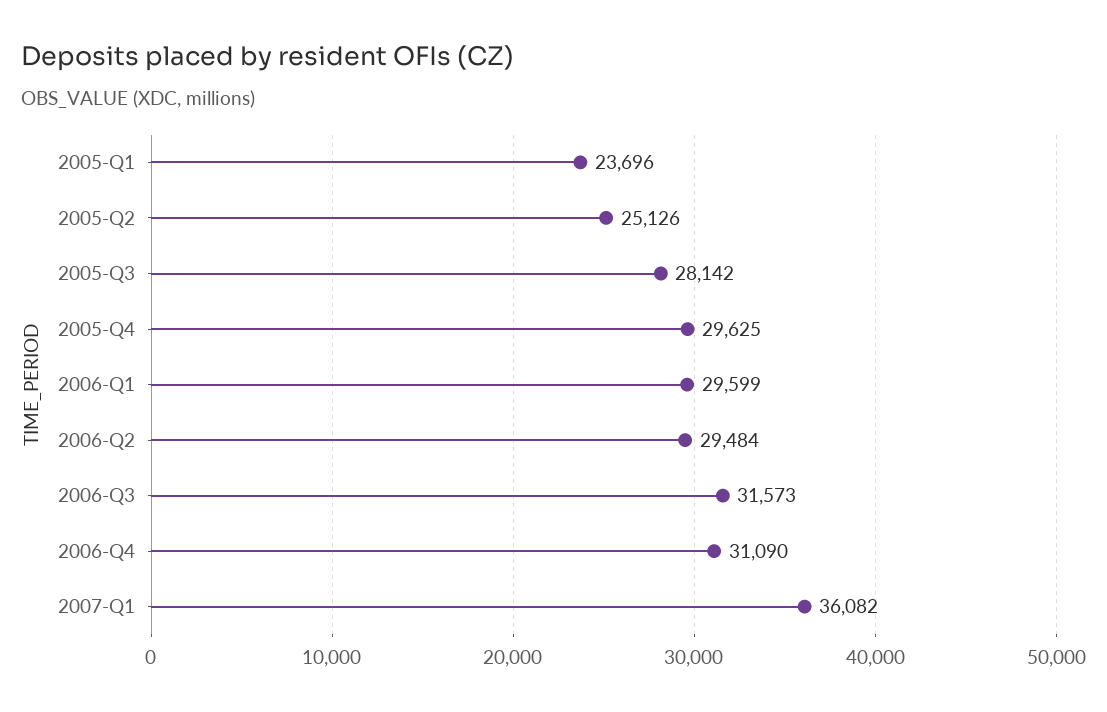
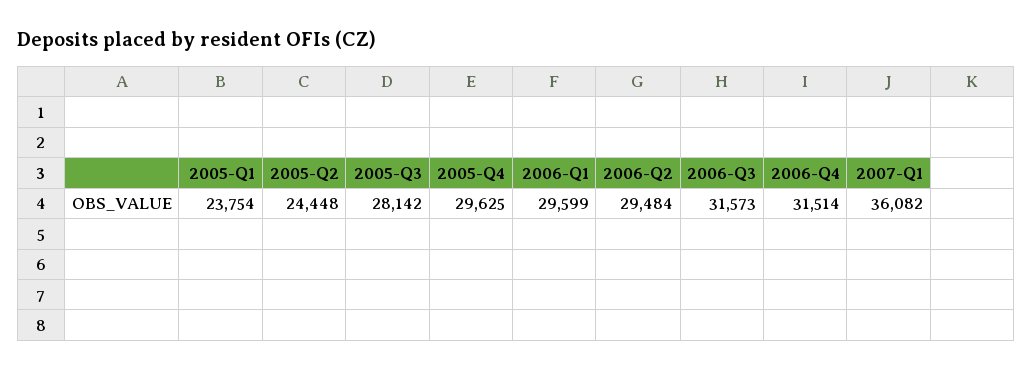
2005-Q1: 23696 -> 23754
2005-Q2: 25126 -> 24448
2006-Q4: 31090 -> 31514

